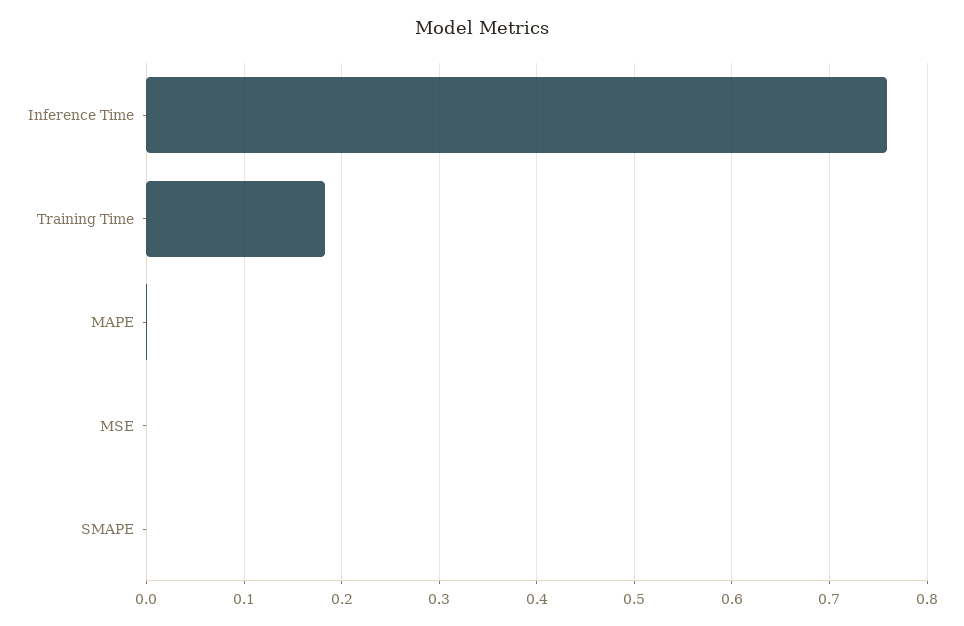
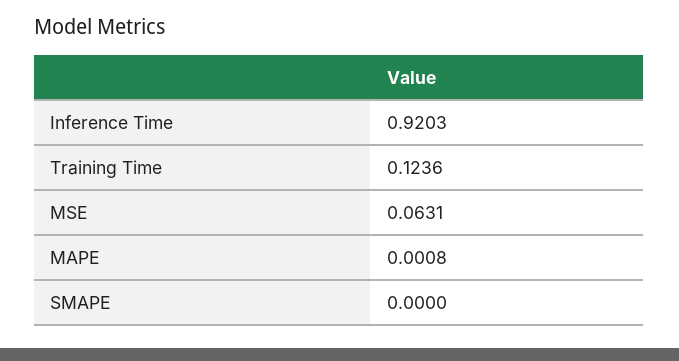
Inference Time: 0.76 -> 0.9203
Training Time: 0.18 -> 0.1236
MSE: 0 -> 0.0631

